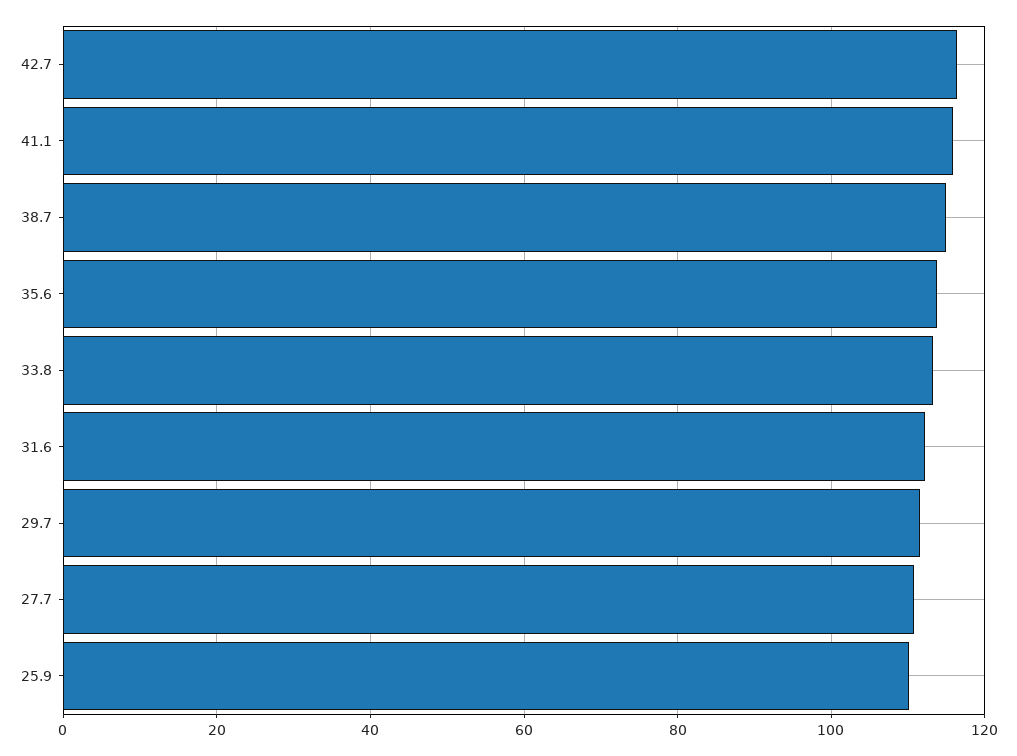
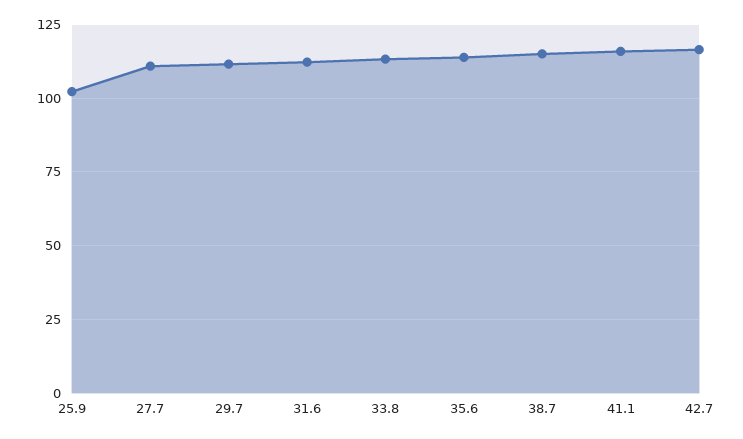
25.9: 110 -> 102.5

